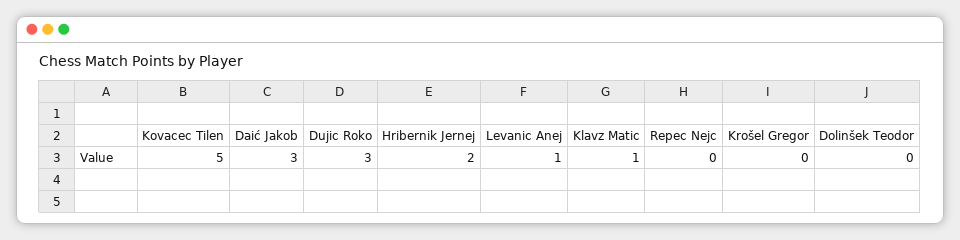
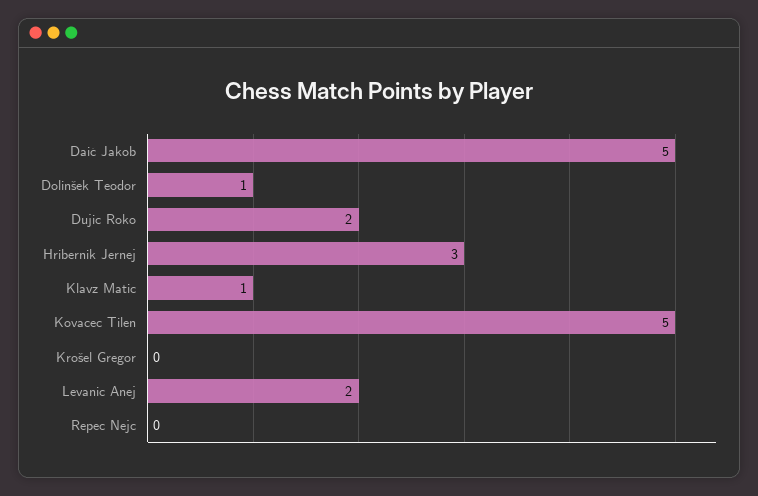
Daić Jakob: 3 -> 5
Dujic Roko: 3 -> 2
Hribernik Jernej: 2 -> 3
Levanic Anej: 1 -> 2
Dolinšek Teodor: 0 -> 1

